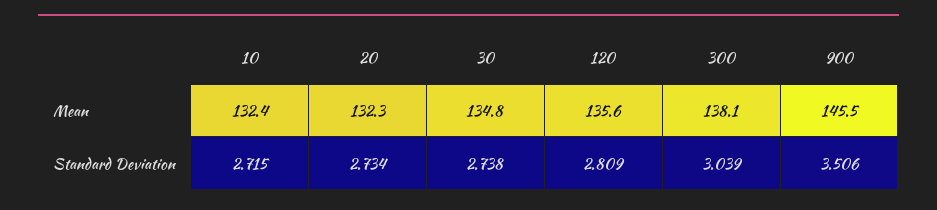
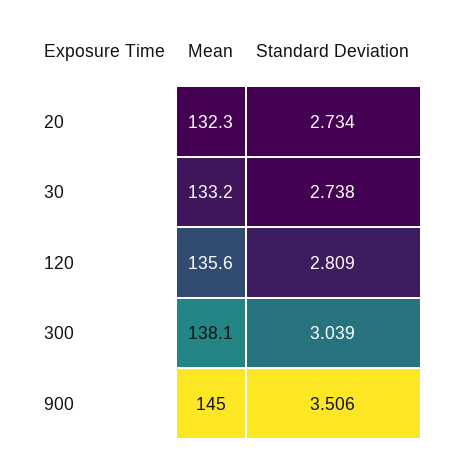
10, Mean: 132.4 -> none
30, Mean: 134.8 -> 133.2
900, Mean: 145.5 -> 145
10, Standard Deviation: 2.715 -> none

